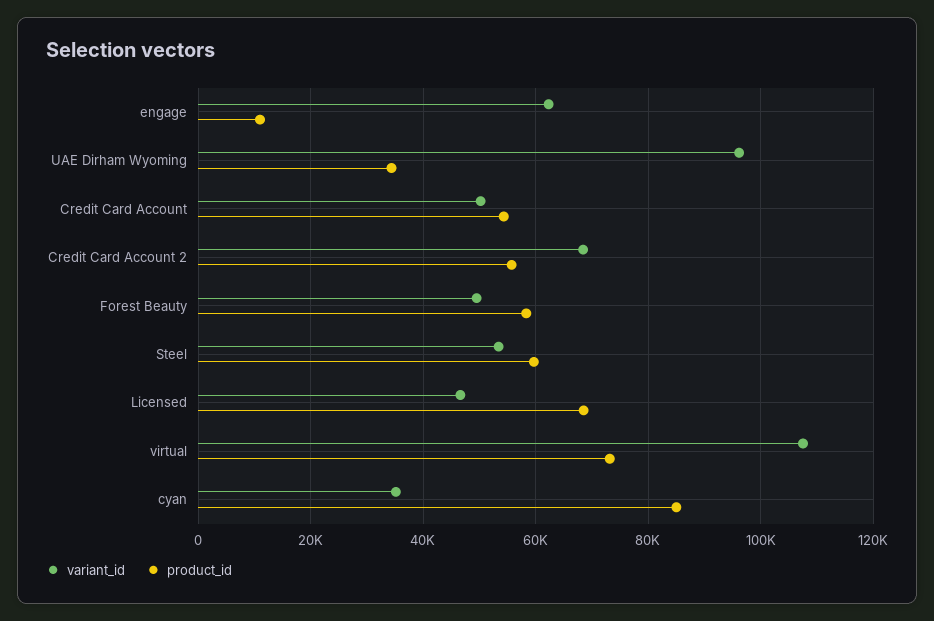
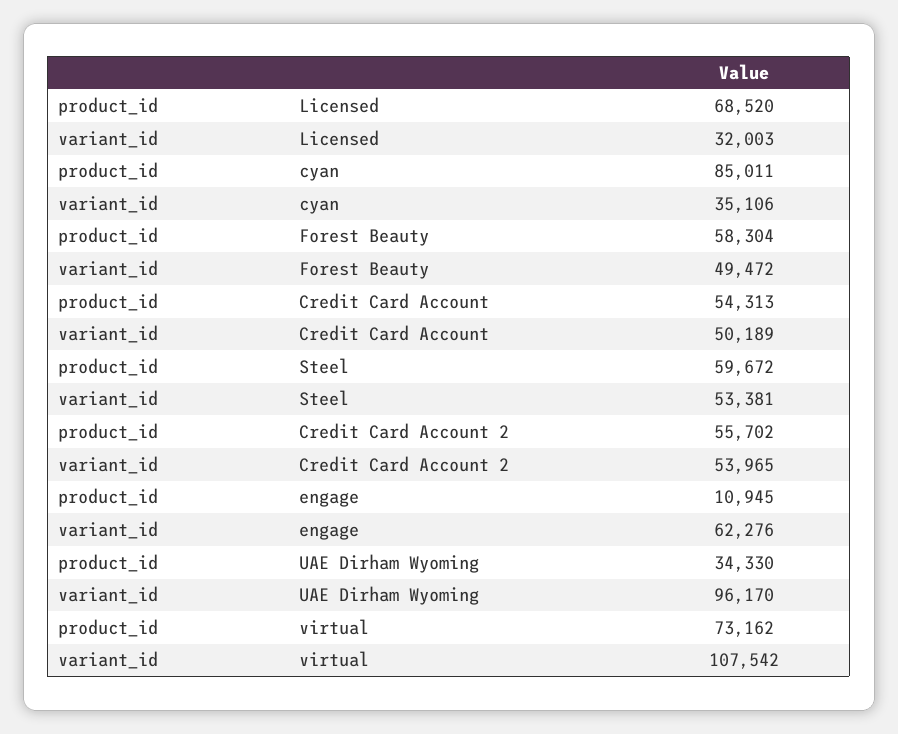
variant_id, Credit Card Account 2: 68000 -> 53965
variant_id, Licensed: 46000 -> 32003

